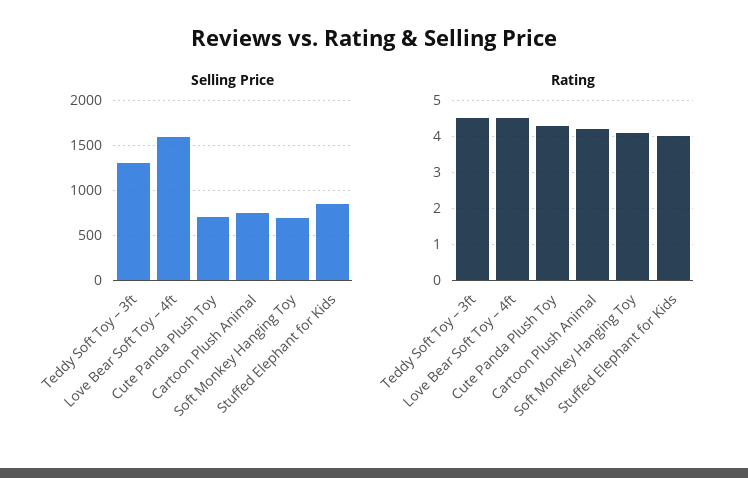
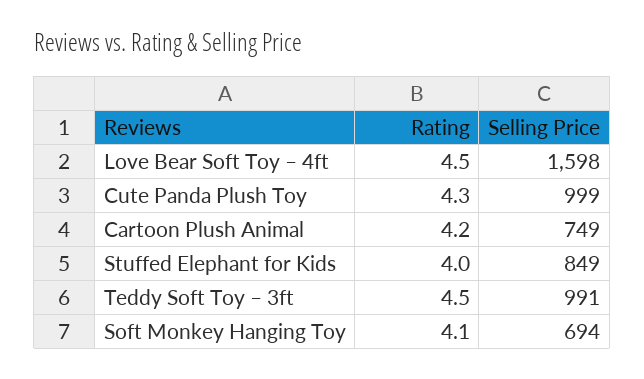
Selling Price, Teddy Soft Toy – 3ft: 1300 -> 991
Selling Price, Cute Panda Plush Toy: 700 -> 999

